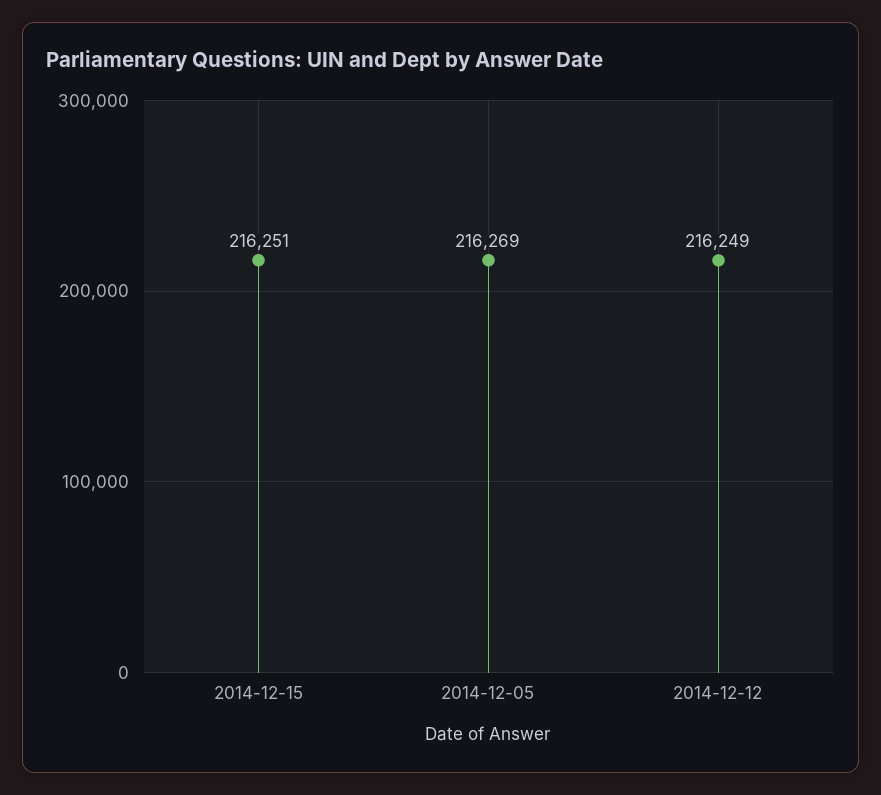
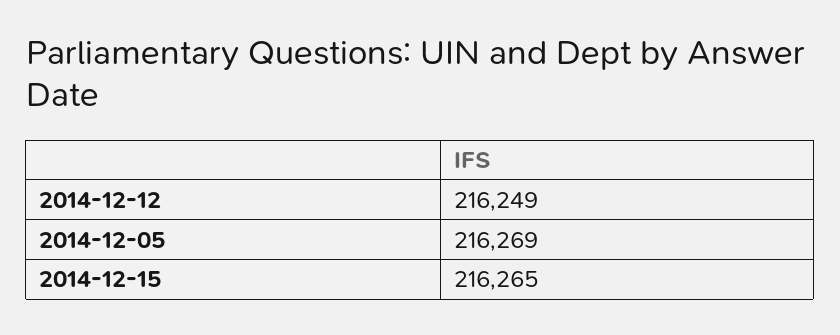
2014-12-15: 216251 -> 216265

